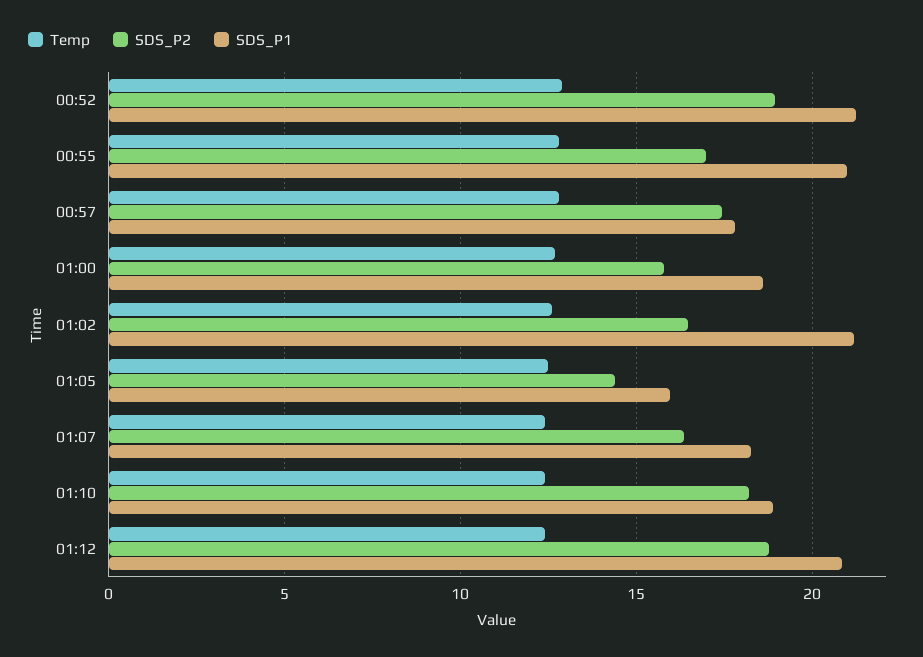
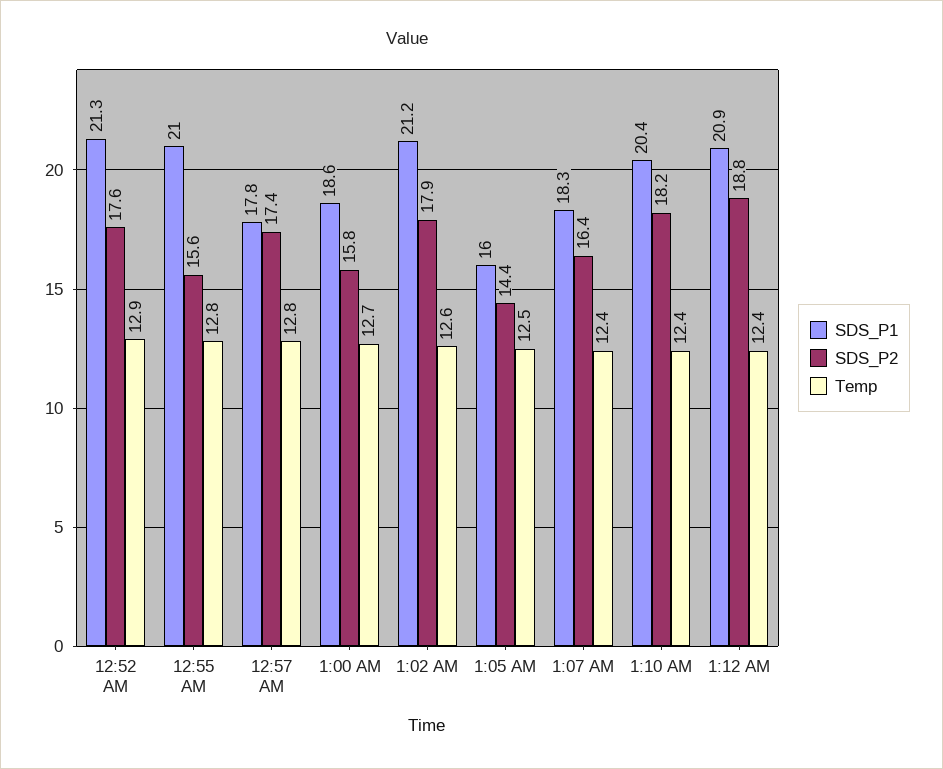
SDS_P2, 00:52: 19 -> 17.6
SDS_P2, 00:55: 17 -> 15.6
SDS_P2, 01:02: 16.5 -> 17.9
SDS_P1, 01:10: 19 -> 20.4

